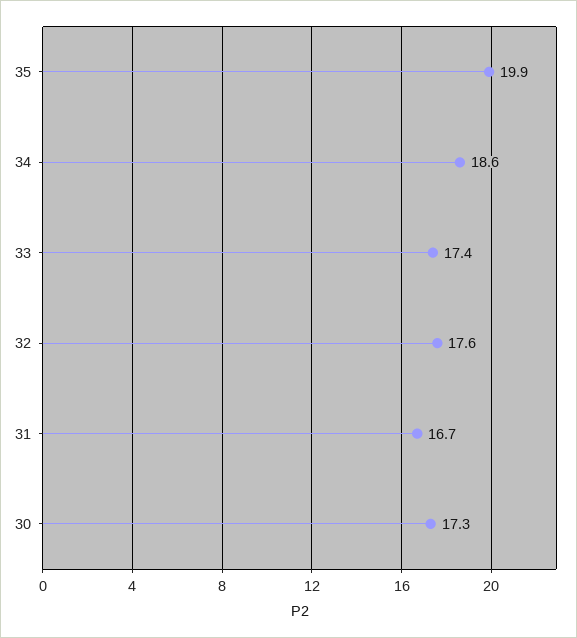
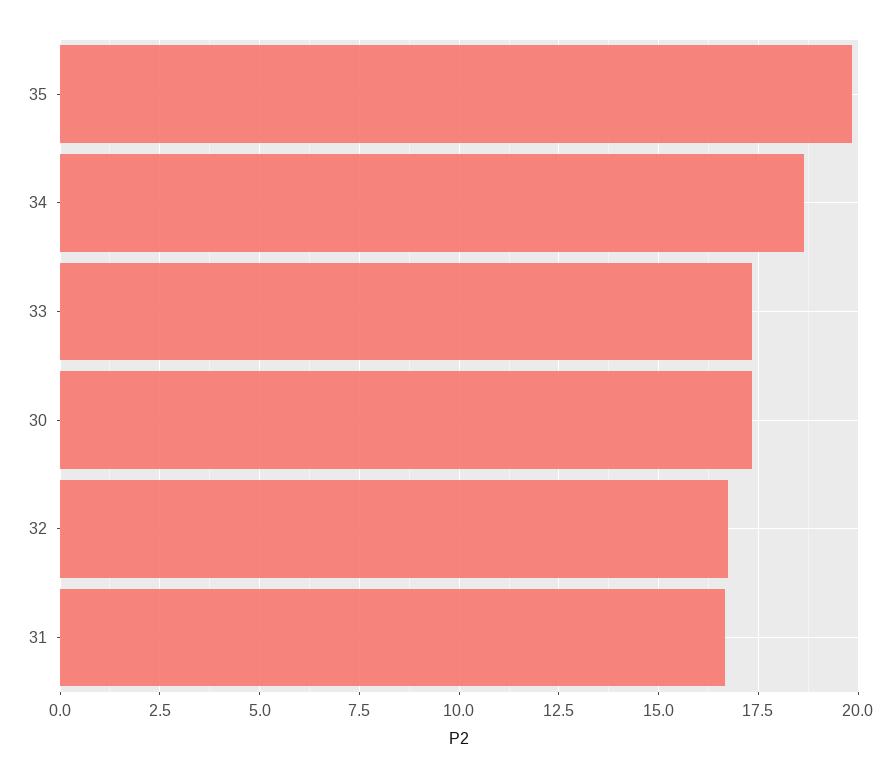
32: 17.6 -> 16.75

